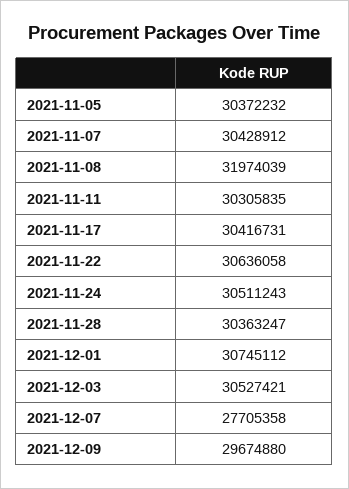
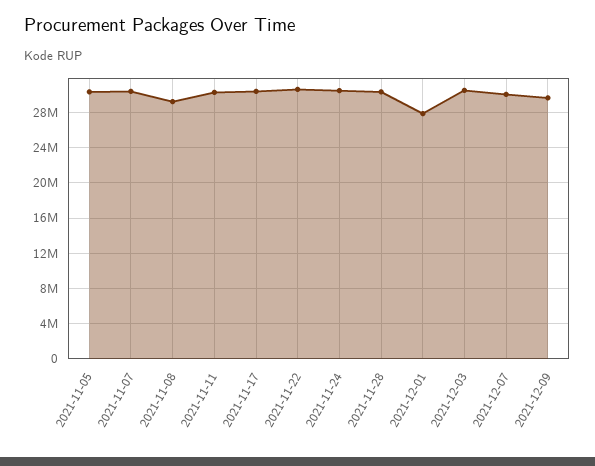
2021-11-08: 31974039 -> 29000000
2021-12-01: 30745112 -> 28000000
2021-12-07: 27705358 -> 30000000

